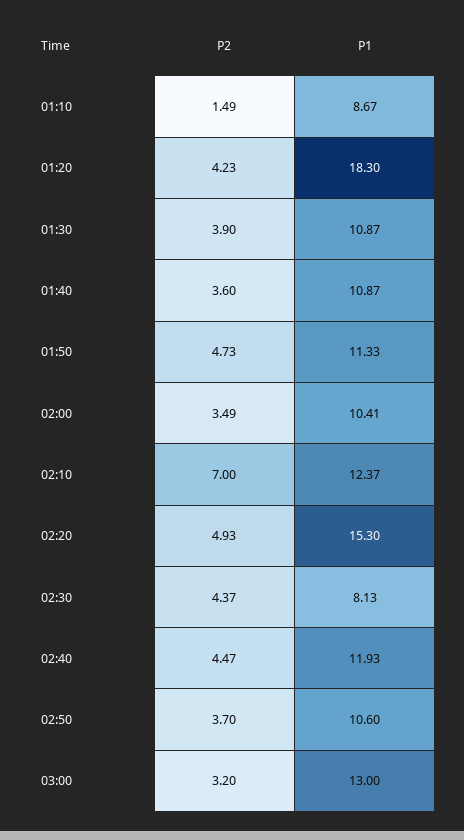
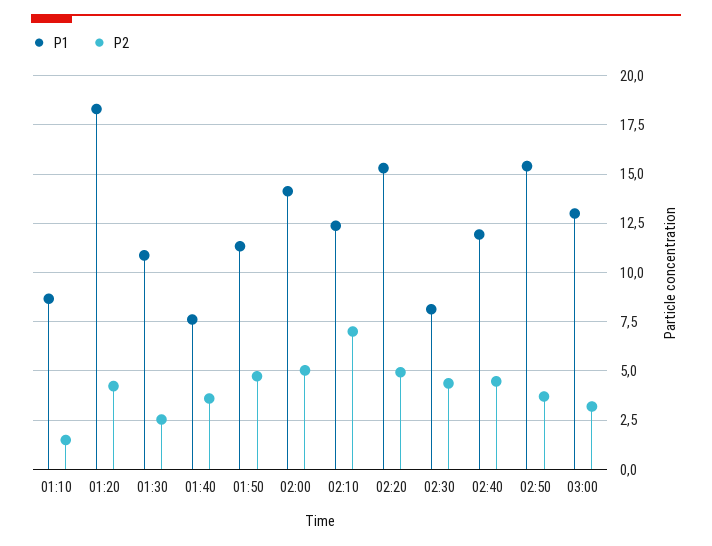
P2, 01:30: 3.9 -> 2.5
P1, 01:40: 10.87 -> 7.5
P2, 02:00: 3.49 -> 5
P1, 02:00: 10.41 -> 14
P1, 02:50: 10.6 -> 15.5

